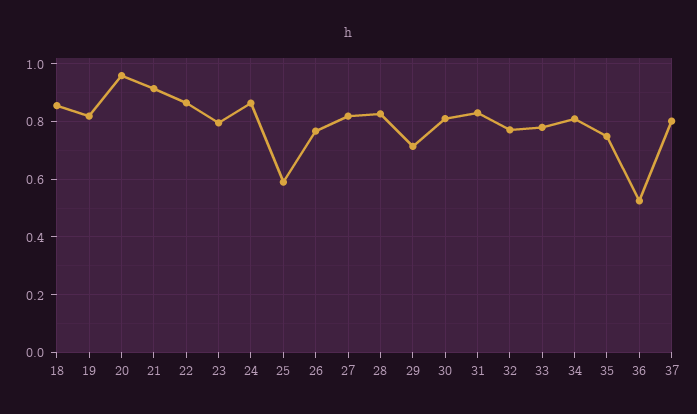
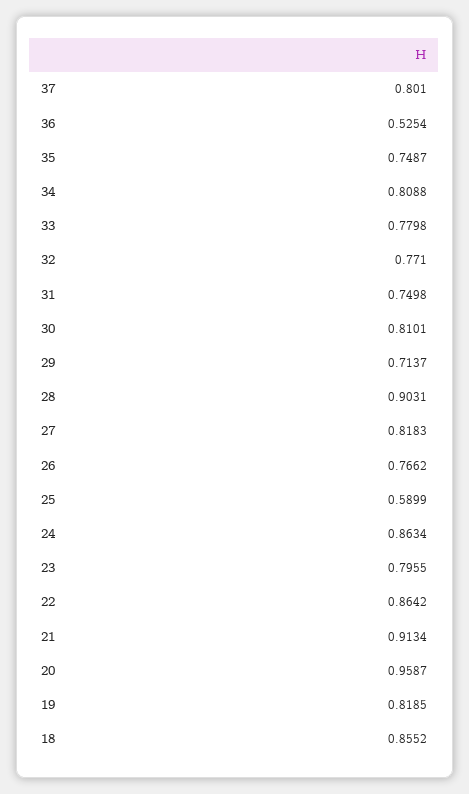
28: 0.825 -> 0.9031
31: 0.825 -> 0.7498

